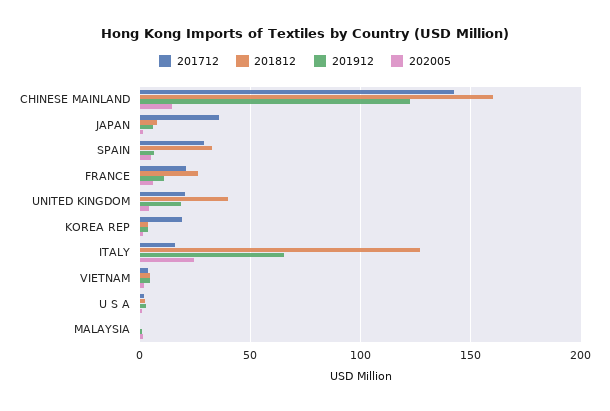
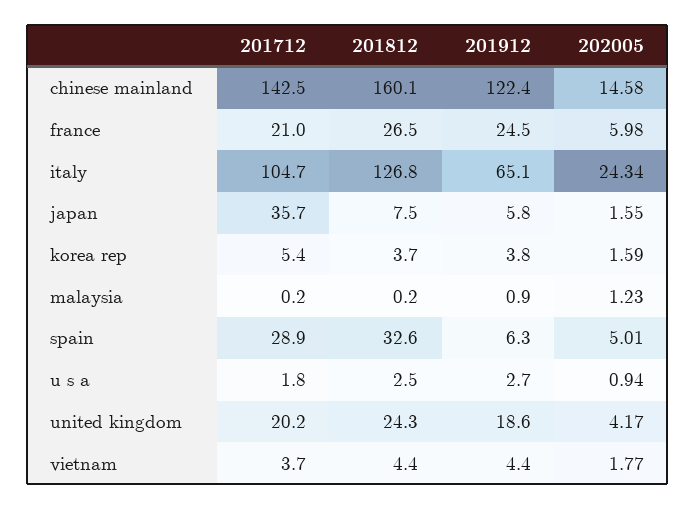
201912, FRANCE: 10 -> 24.5
201812, UNITED KINGDOM: 40 -> 24.3
201712, KOREA REP: 20 -> 5.4
201712, ITALY: 15 -> 104.7

